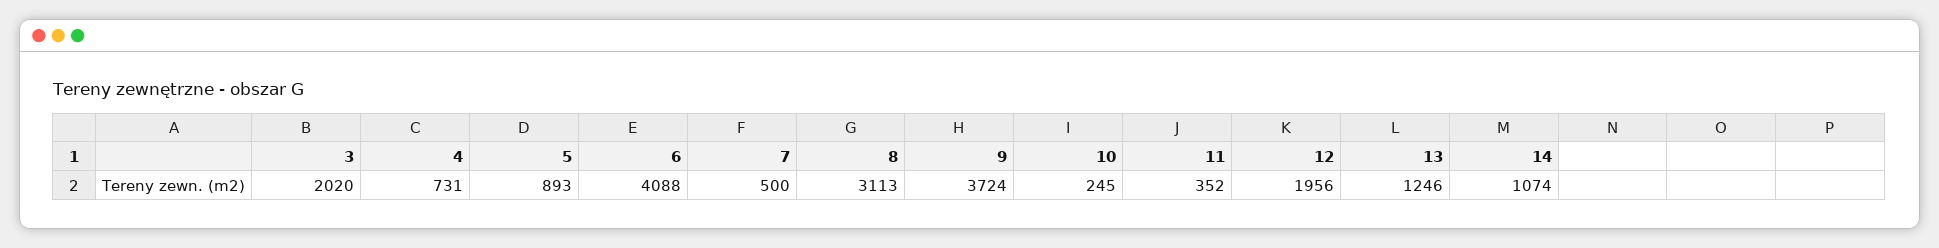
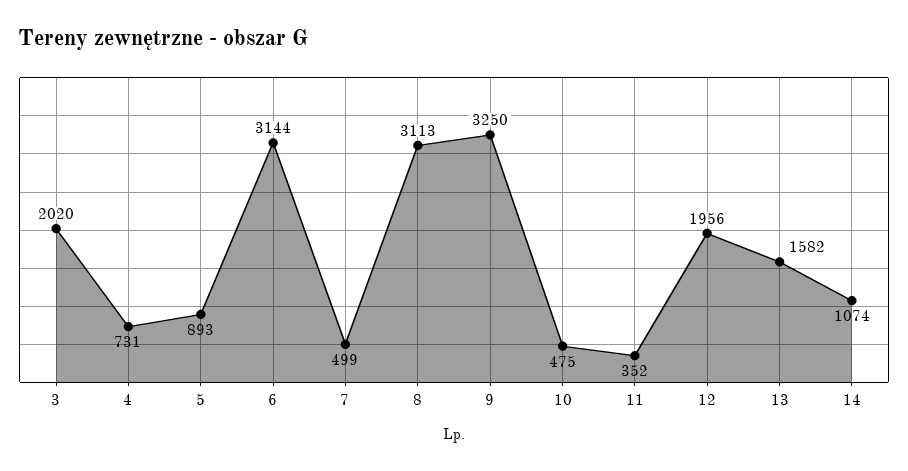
6: 4088 -> 3144
7: 500 -> 499
9: 3724 -> 3250
10: 245 -> 475
13: 1246 -> 1582

